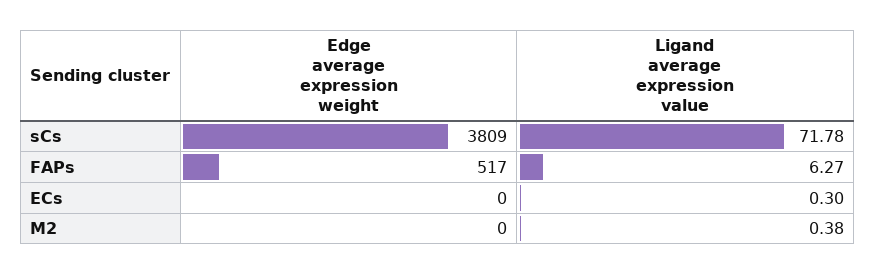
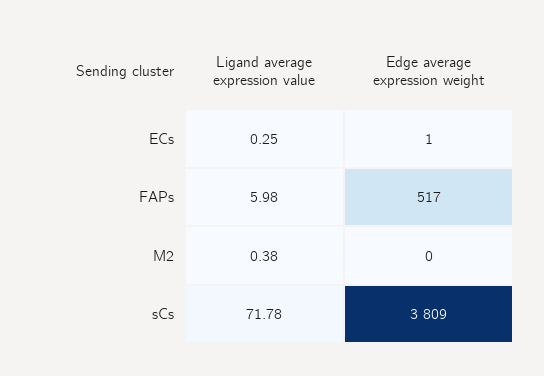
Ligand average expression value, FAPs: 6.27 -> 5.98
Edge average expression weight, ECs: 0 -> 1
Ligand average expression value, ECs: 0.3 -> 0.25

